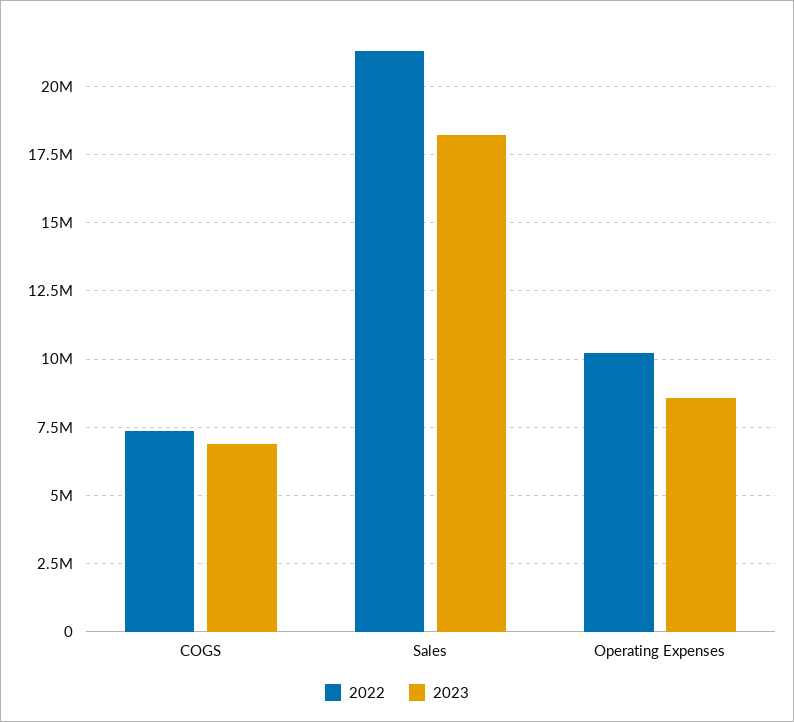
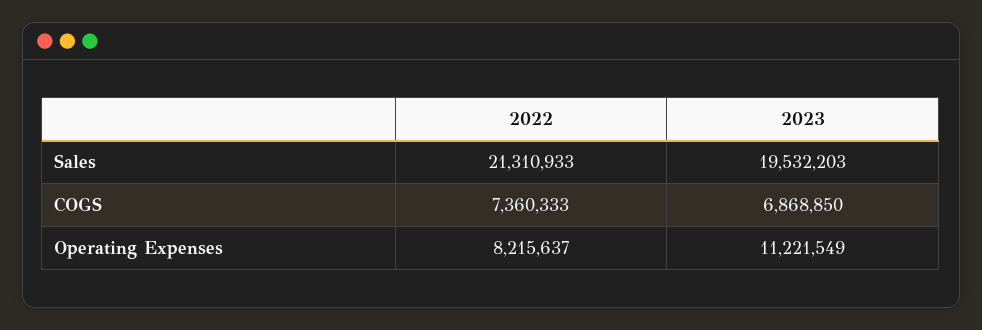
2023, Sales: 18250000 -> 19532203
2022, Operating Expenses: 10250000 -> 8215637
2023, Operating Expenses: 8500000 -> 11221549

